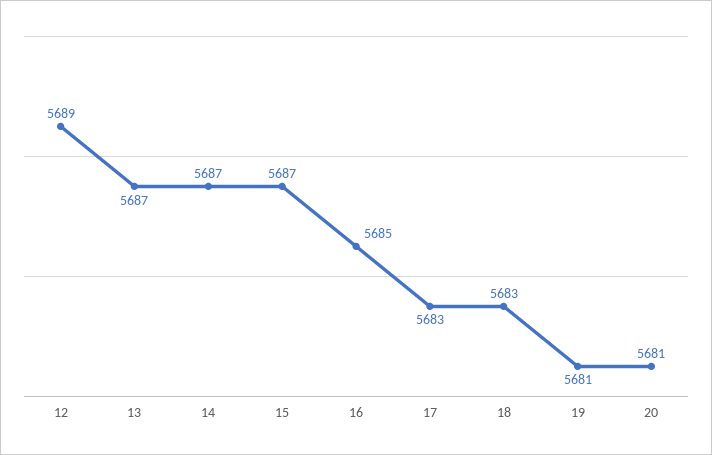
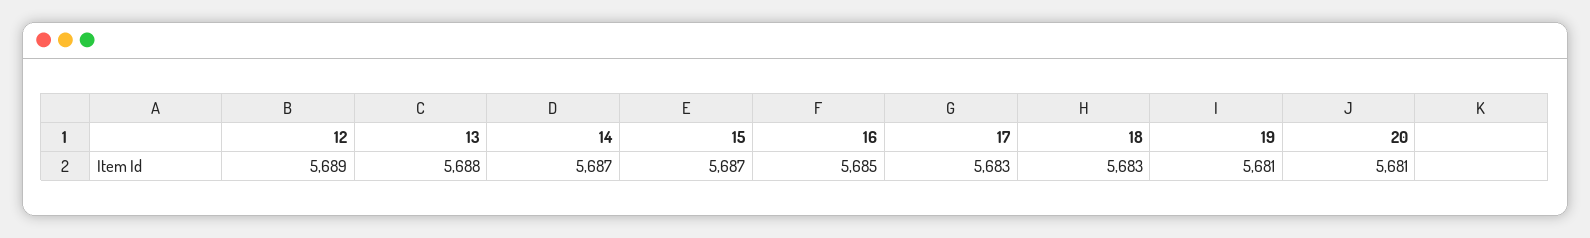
13: 5687 -> 5688

